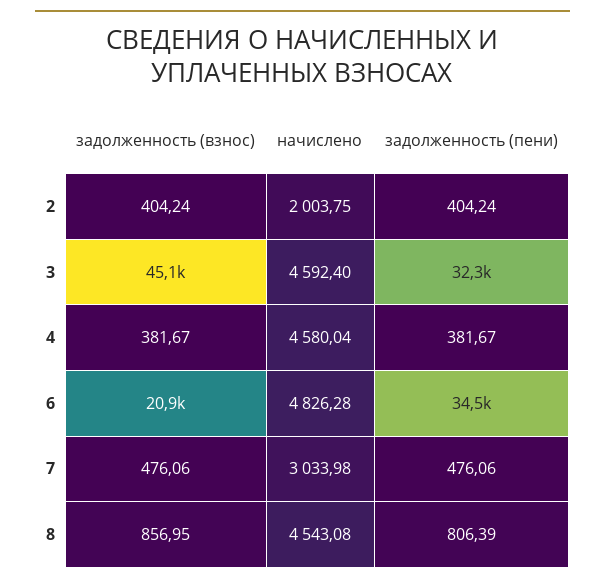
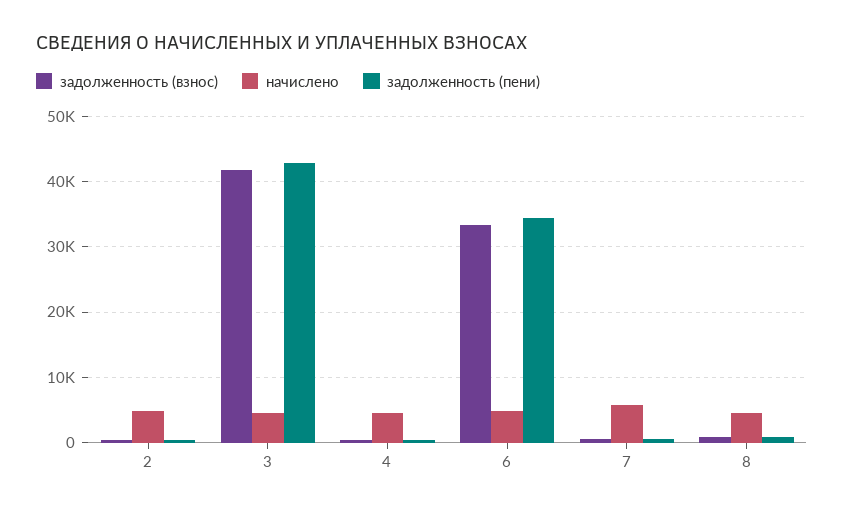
начислено, 2: 2003.75 -> 5000
задолженность (взнос), 3: 45100 -> 42000
задолженность (пени), 3: 32300 -> 43000
задолженность (взнос), 6: 20900 -> 33000
начислено, 7: 3033.98 -> 6000

